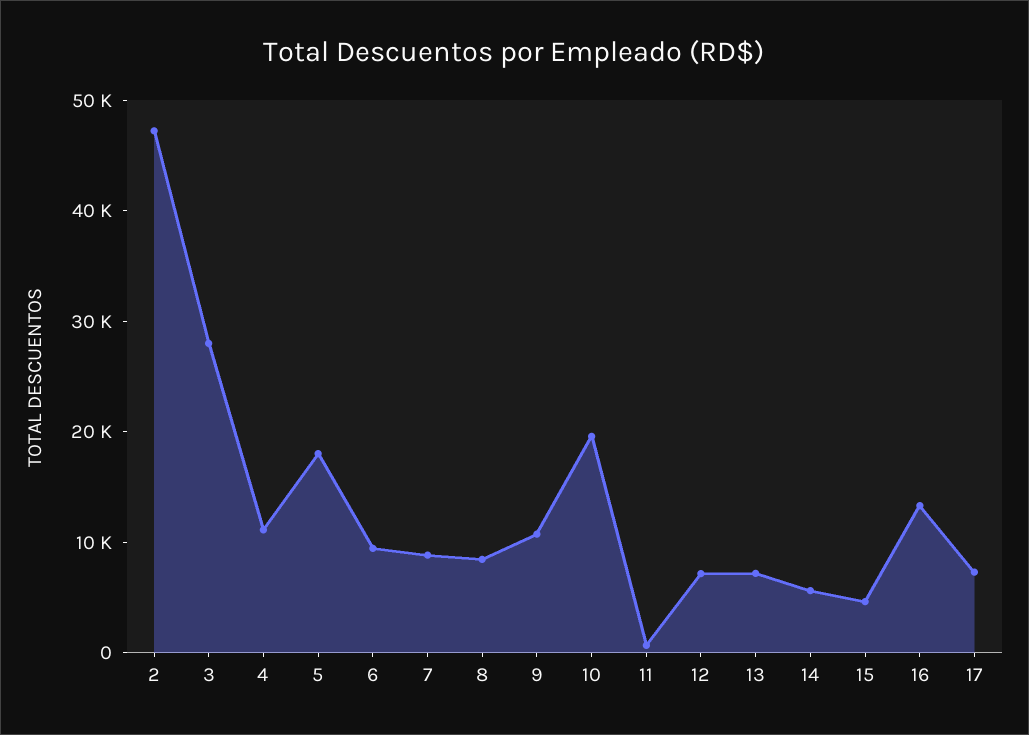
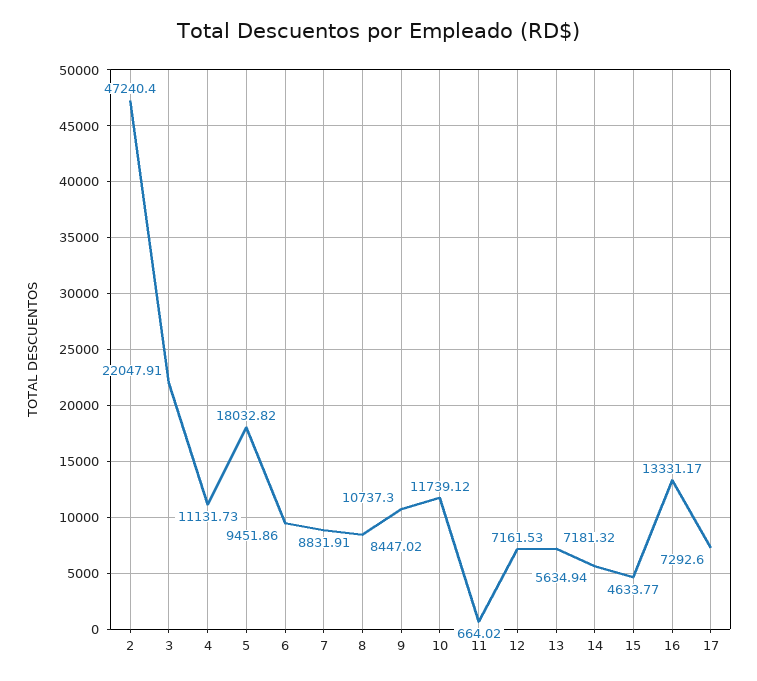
3: 28000 -> 22047.91
10: 20000 -> 11739.12

